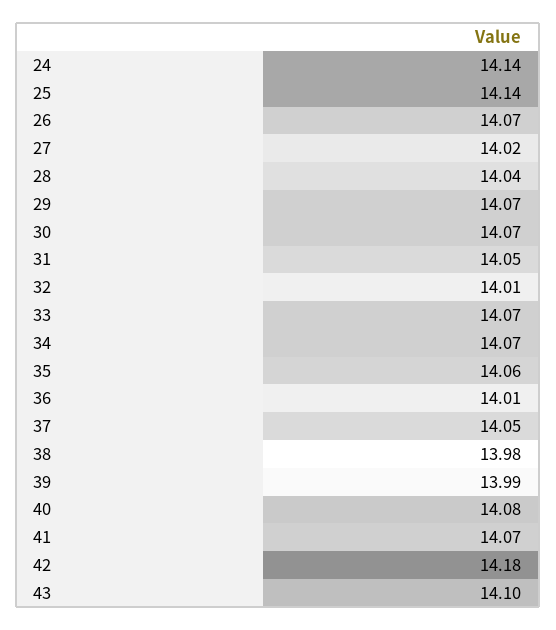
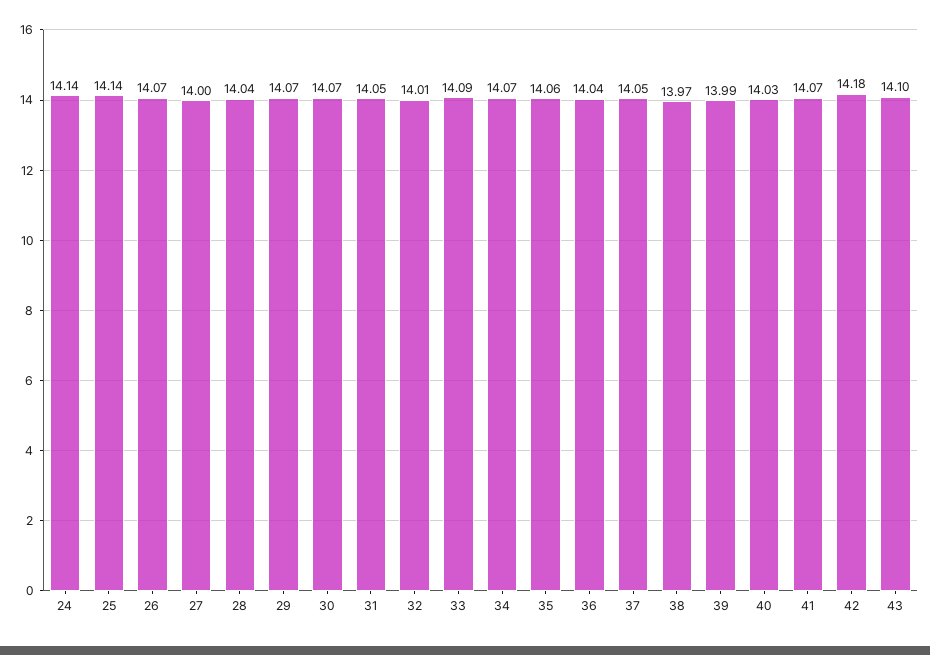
27: 14.02 -> 14
33: 14.07 -> 14.09
36: 14.01 -> 14.04
38: 13.98 -> 13.97
40: 14.08 -> 14.03

